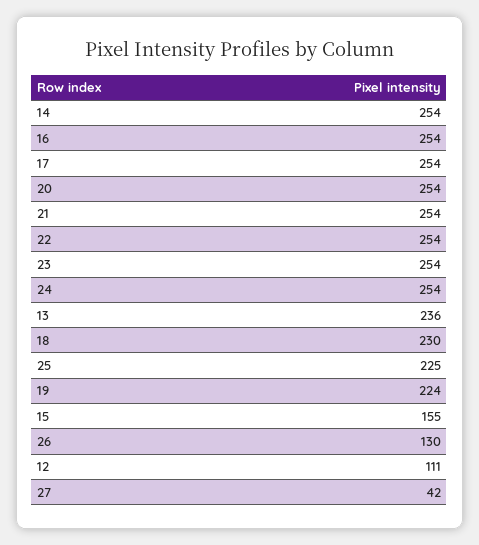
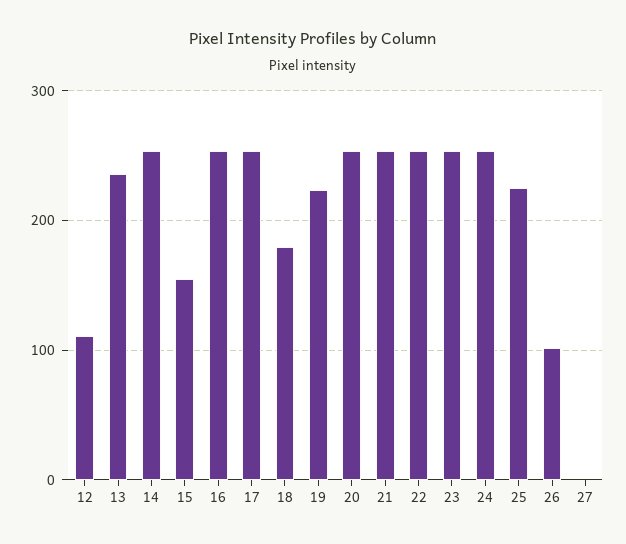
18: 230 -> 180
26: 130 -> 100
27: 42 -> 0

